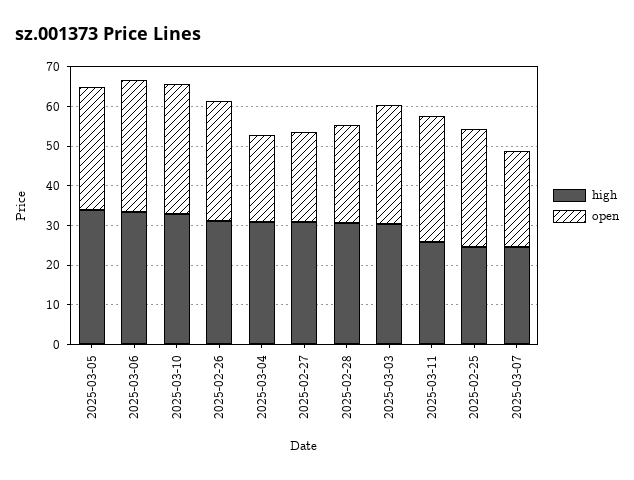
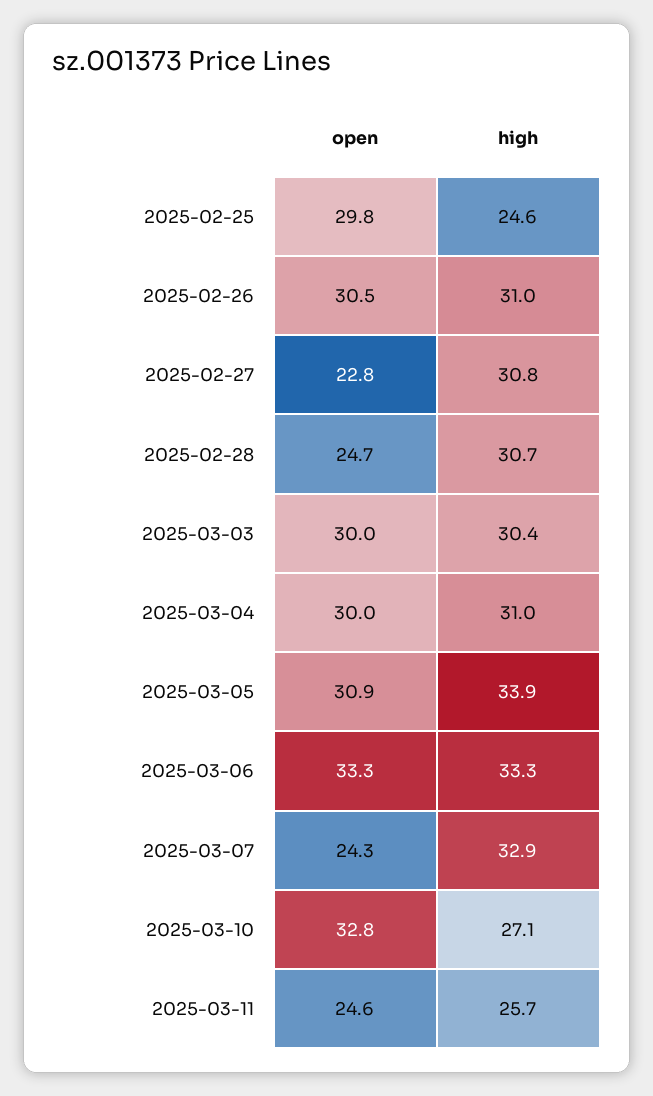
high, 2025-03-10: 32.5 -> 27.1
open, 2025-03-04: 22.5 -> 30
open, 2025-03-11: 32.5 -> 24.6
high, 2025-03-07: 25 -> 32.9

